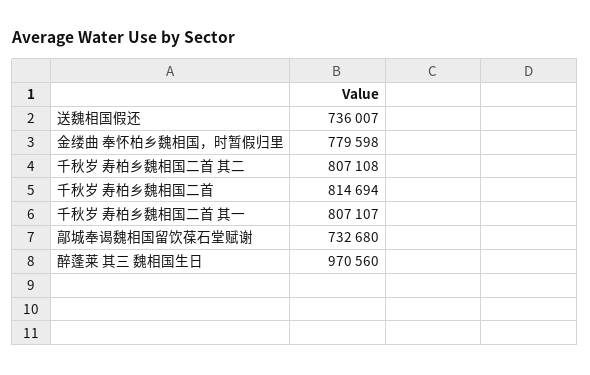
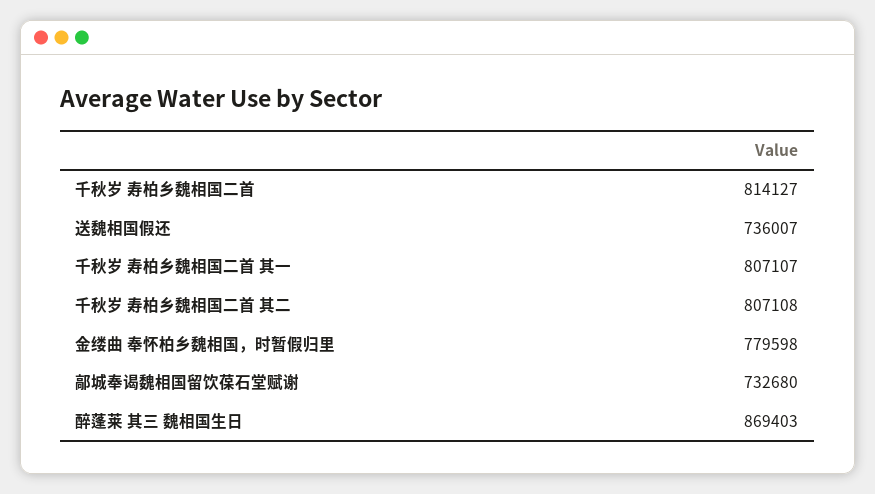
千秋岁 寿柏乡魏相国二首: 814694 -> 814127
醉蓬莱 其三 魏相国生日: 970560 -> 869403

